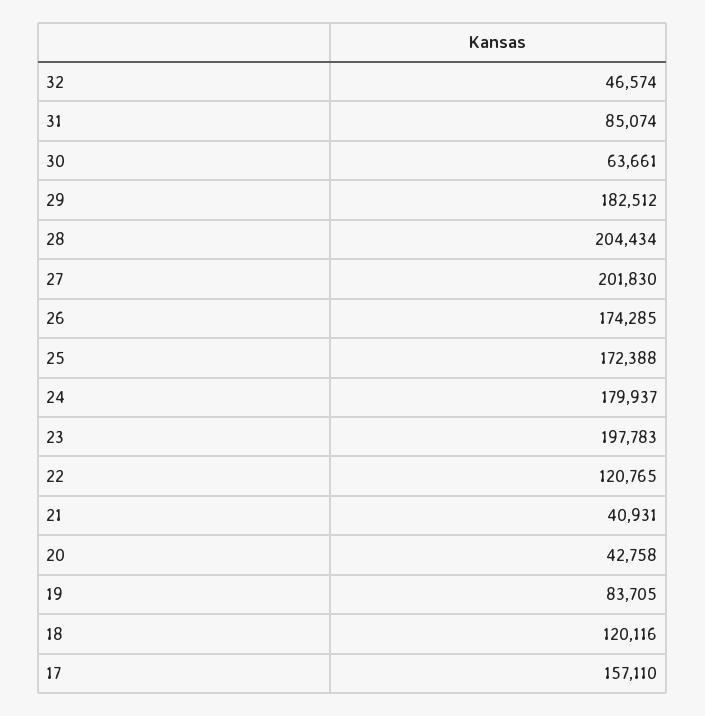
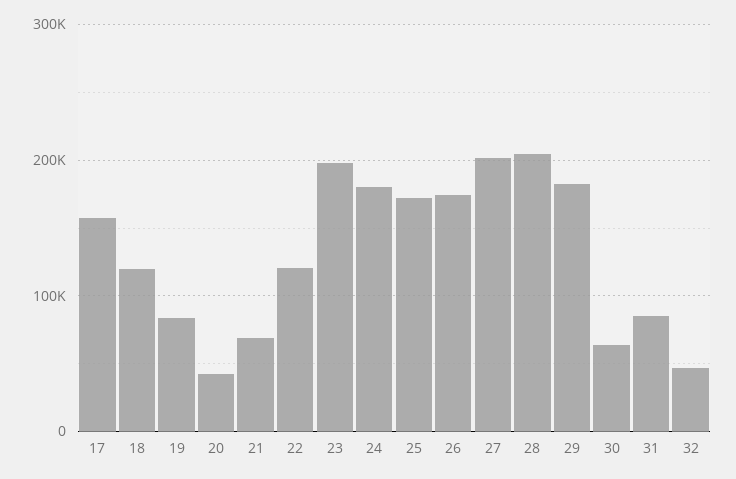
21: 40931 -> 70000

